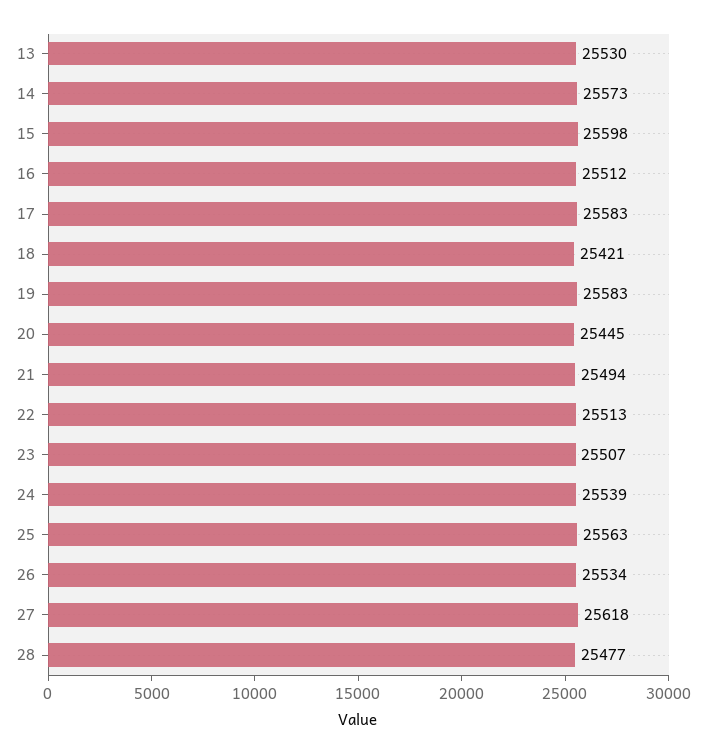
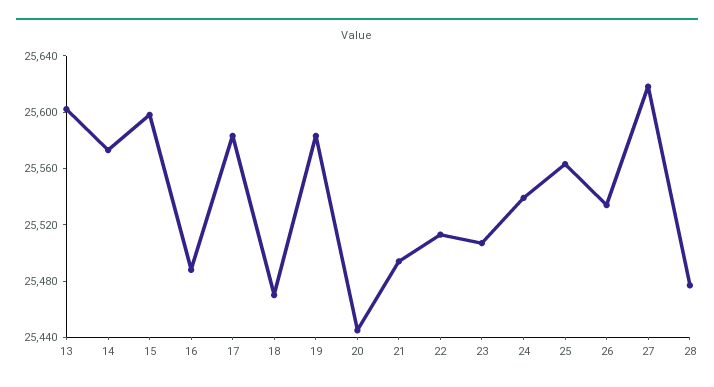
13: 25530 -> 25600
16: 25512 -> 25490
18: 25421 -> 25470

